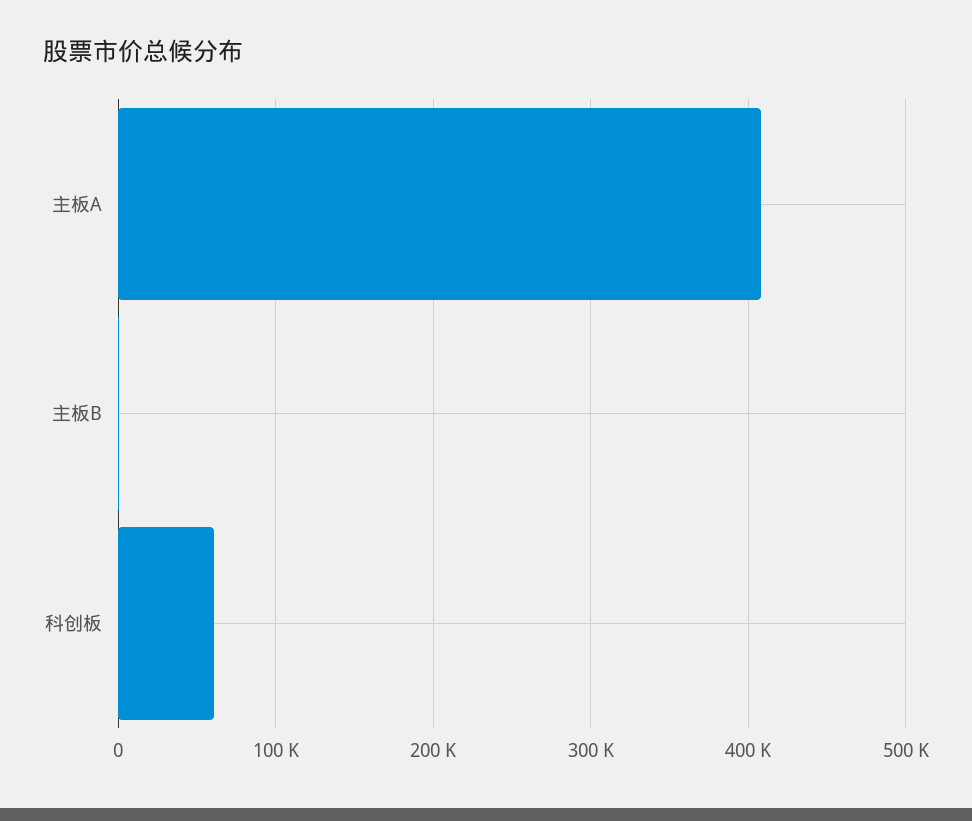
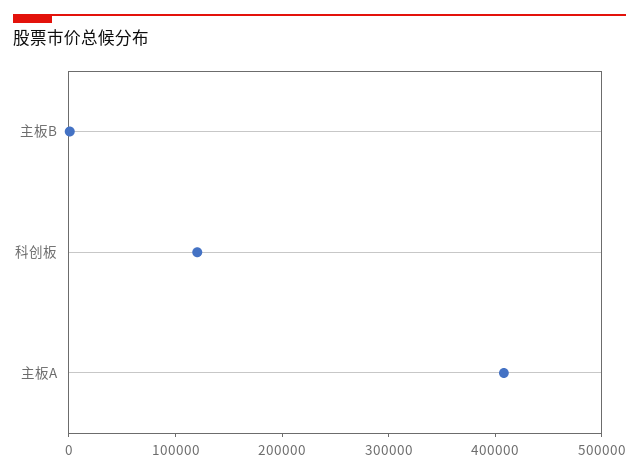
科创板: 60000 -> 120000

